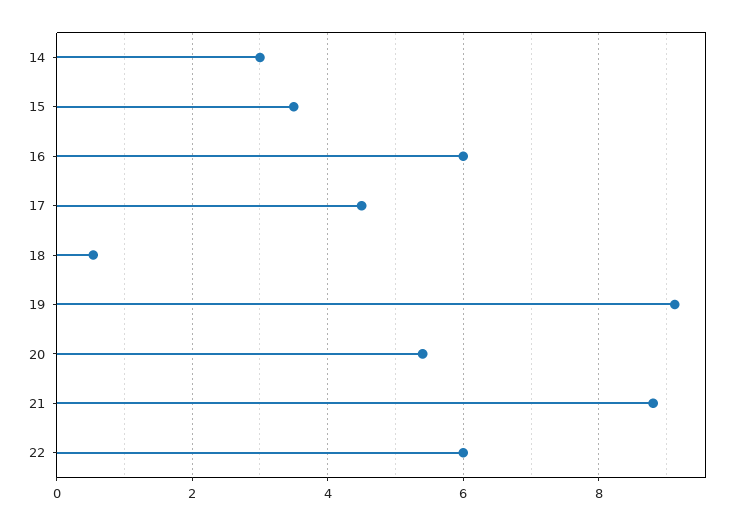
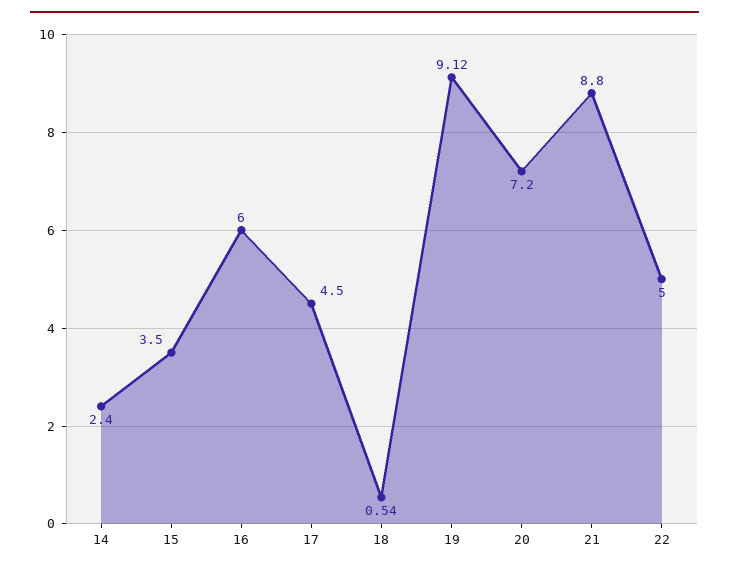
14: 3 -> 2.4
20: 5.4 -> 7.2
22: 6 -> 5

